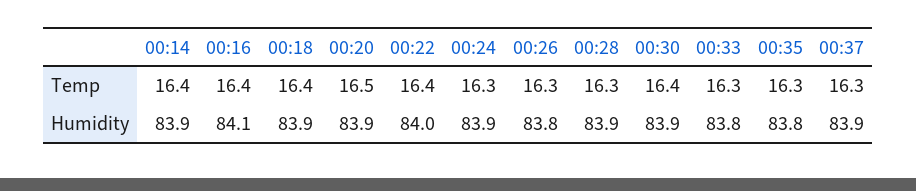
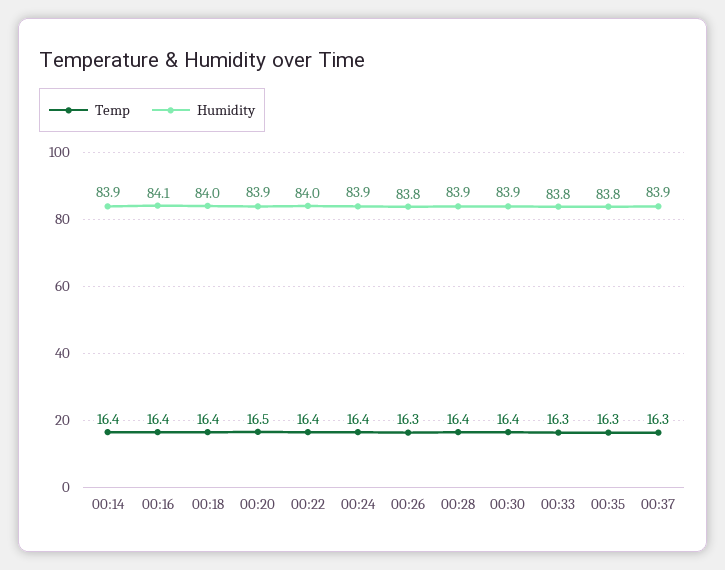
Temp, 00:24: 16.3 -> 16.4
Temp, 00:28: 16.3 -> 16.4
Humidity, 00:18: 83.9 -> 84

